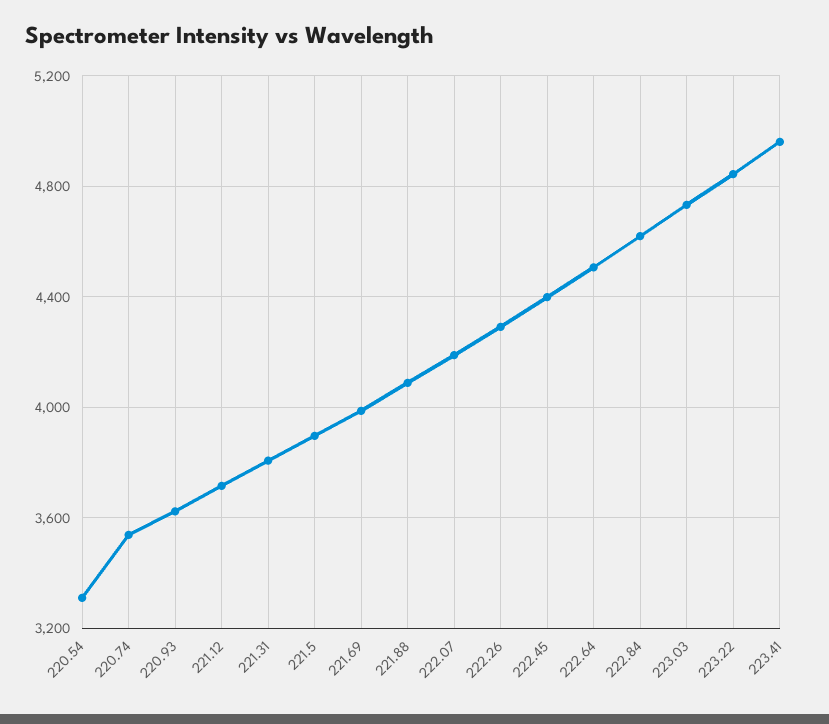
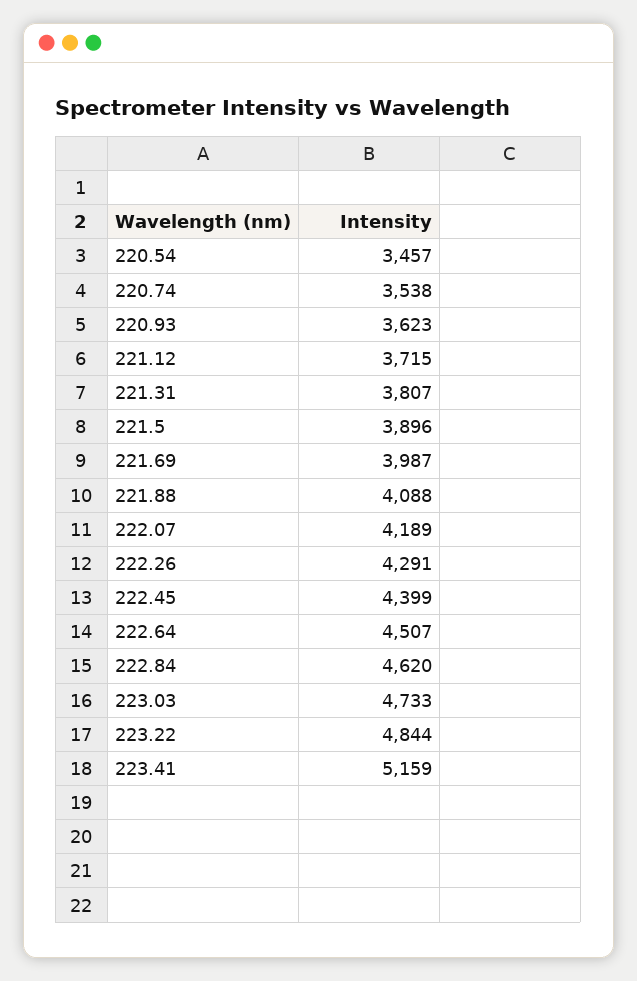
220.54: 3300 -> 3457
223.41: 4950 -> 5159

